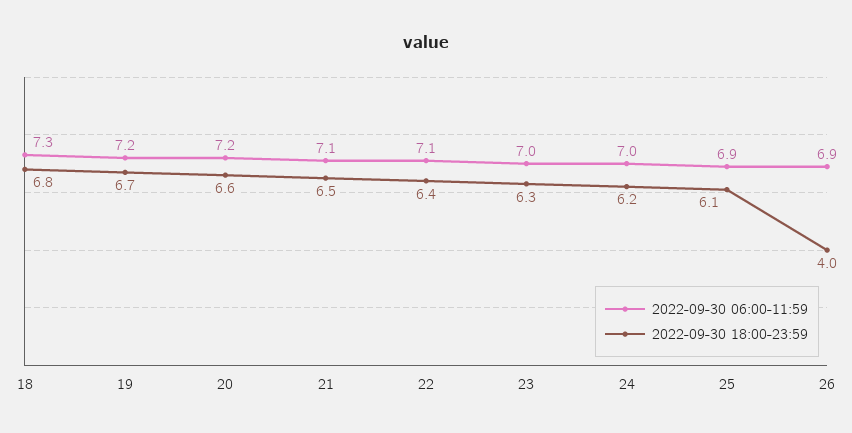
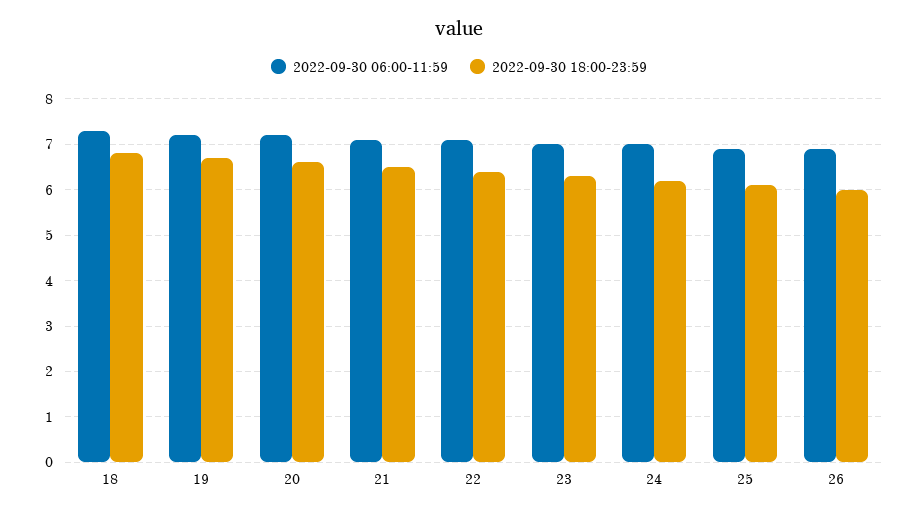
2022-09-30 18:00-23:59, 26: 4 -> 6

